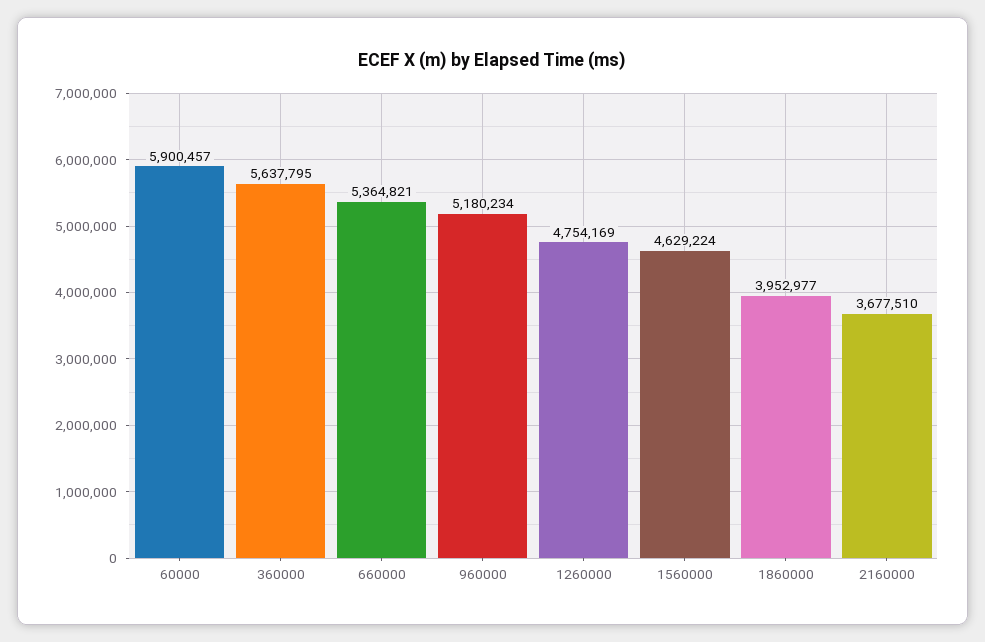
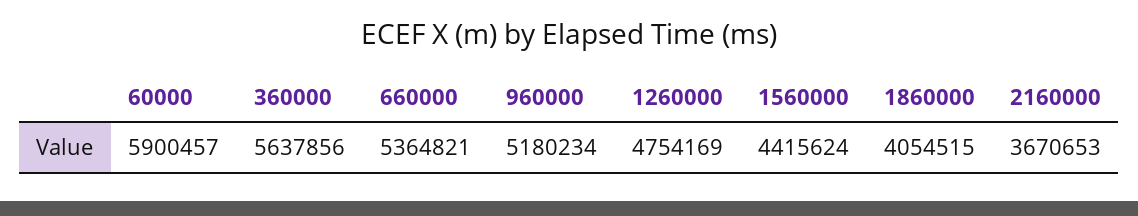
360000: 5637795 -> 5637856
1560000: 4629224 -> 4415624
1860000: 3952977 -> 4054515
2160000: 3677510 -> 3670653

